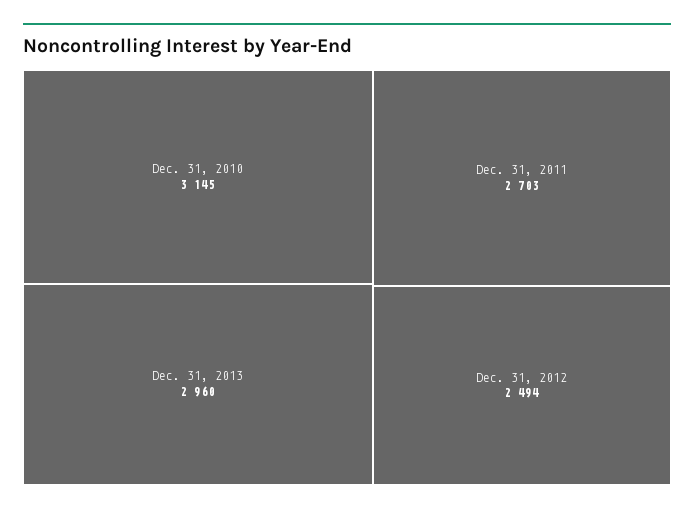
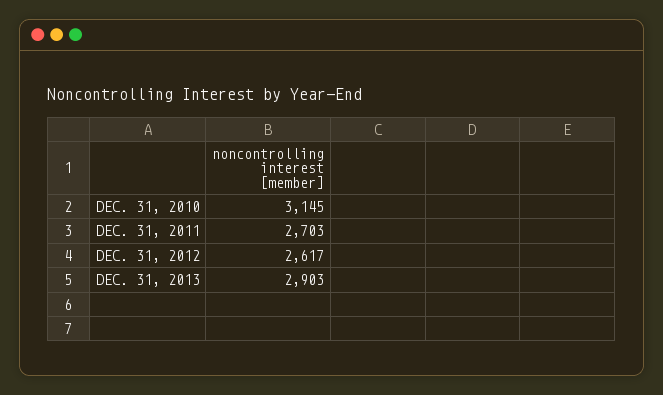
Dec. 31, 2013: 2960 -> 2903
Dec. 31, 2012: 2494 -> 2617

